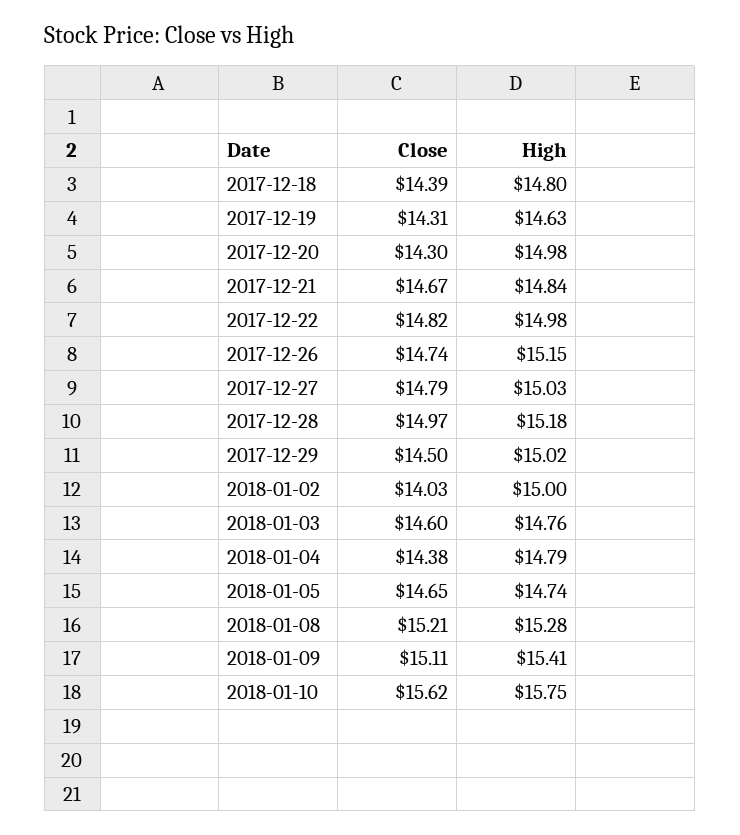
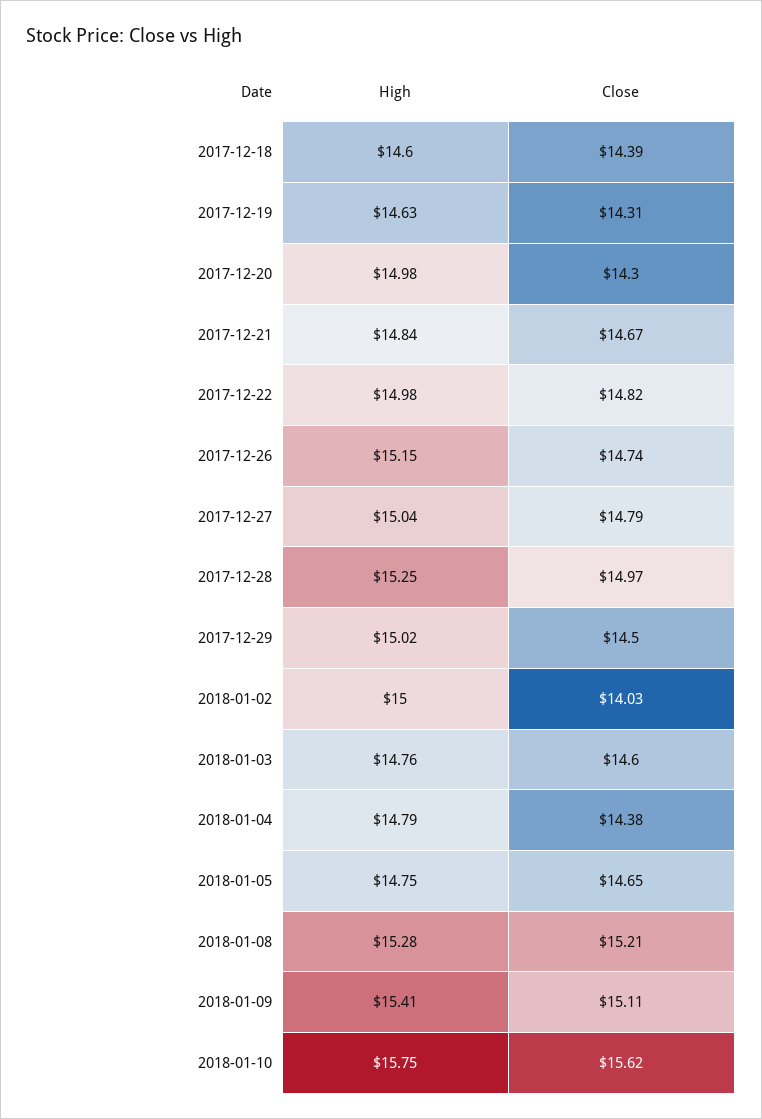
High, 2017-12-18: 14.8 -> 14.6
High, 2017-12-27: 15.03 -> 15.04
High, 2017-12-28: 15.18 -> 15.25
High, 2018-01-05: 14.74 -> 14.75

